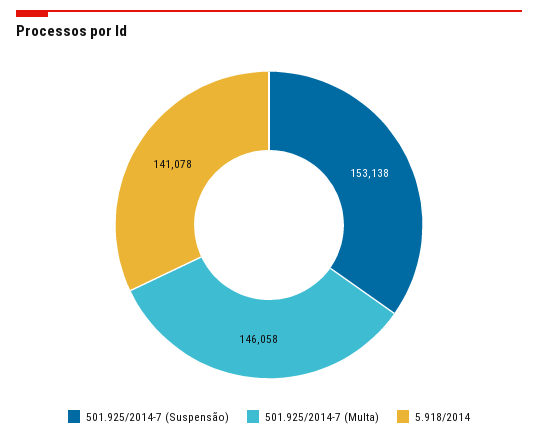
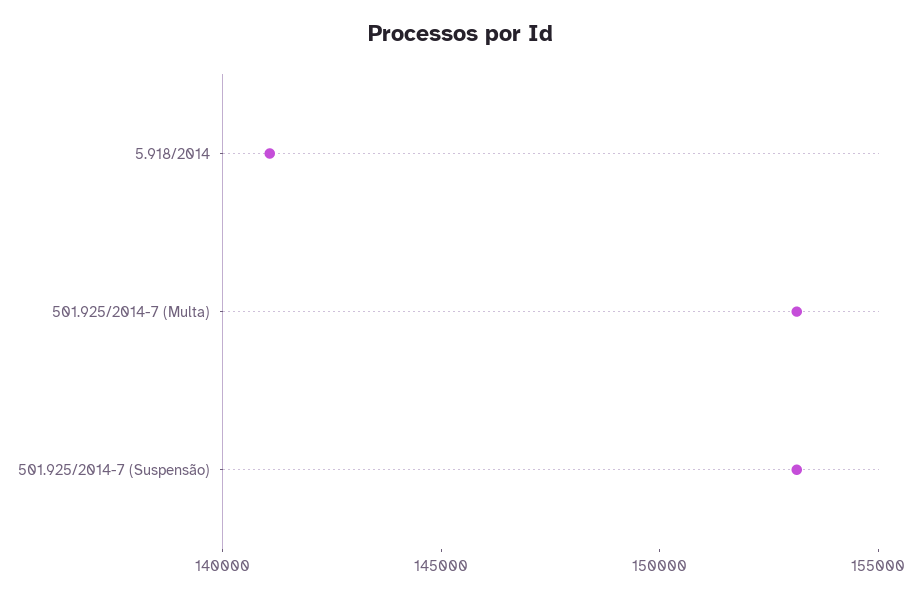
501.925/2014-7 (Multa): 146058 -> 153000

